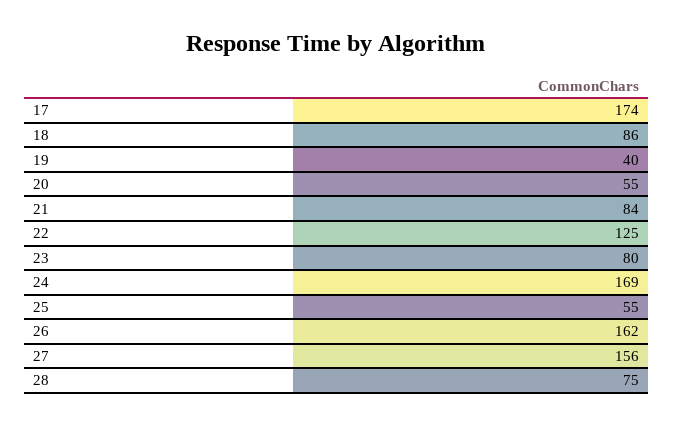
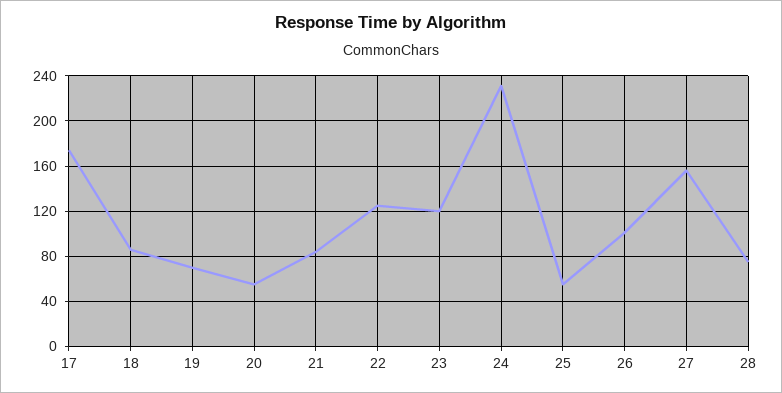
19: 40 -> 70
23: 80 -> 120
24: 169 -> 230
26: 162 -> 100

